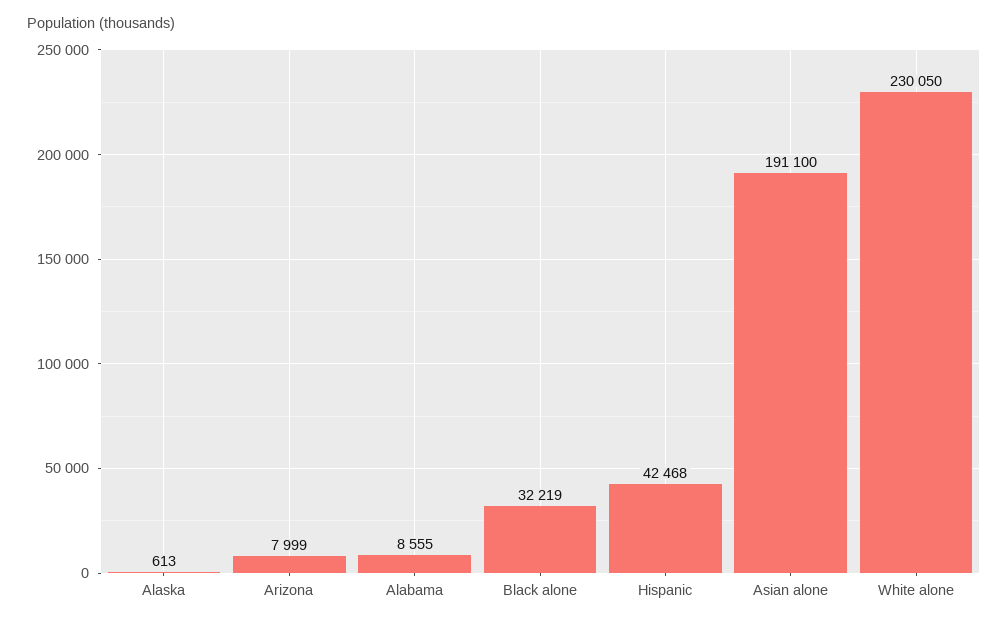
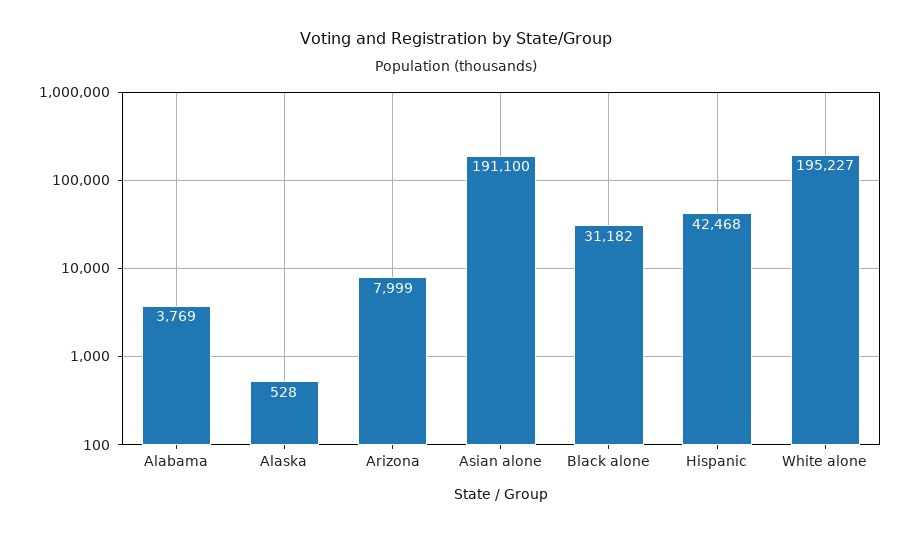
Alaska: 613 -> 528
Alabama: 8555 -> 3769
Black alone: 32219 -> 31182
White alone: 230050 -> 195227

